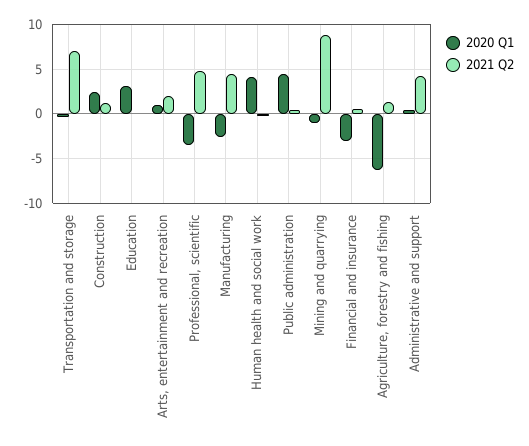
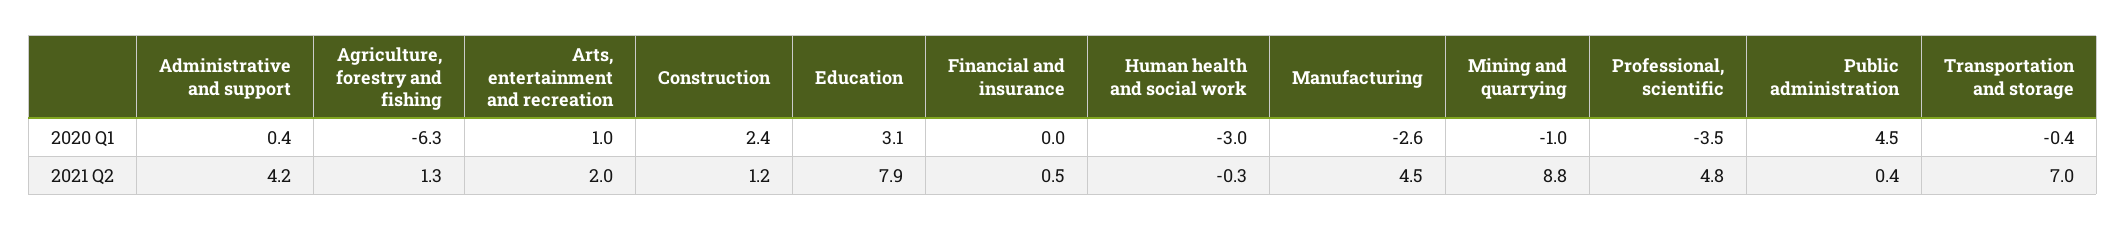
2021 Q2, Education: 0 -> 7.9
2020 Q1, Human health and social work: 4 -> -3
2020 Q1, Financial and insurance: -3 -> 0

